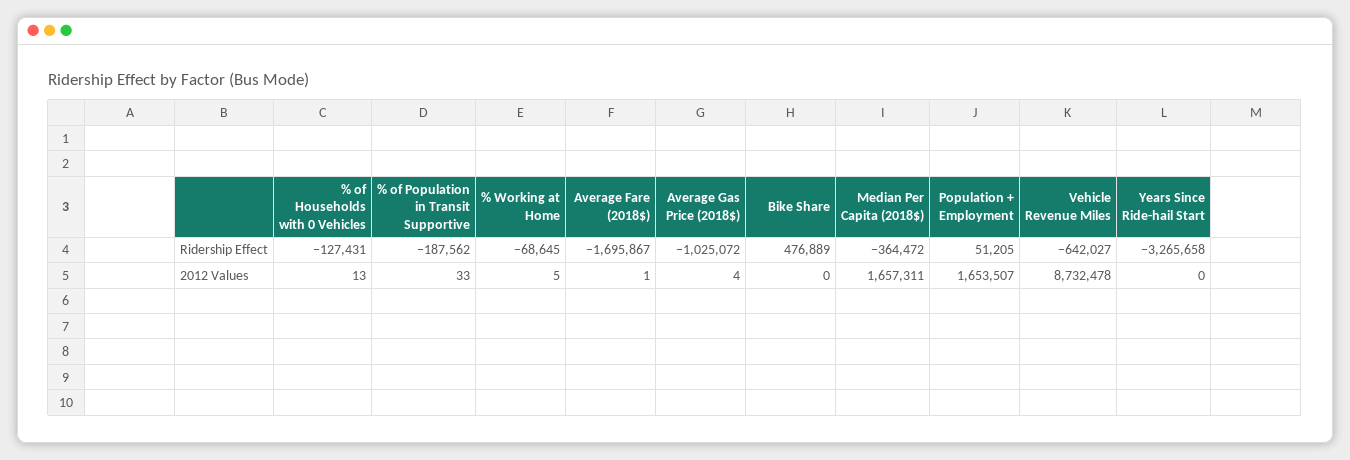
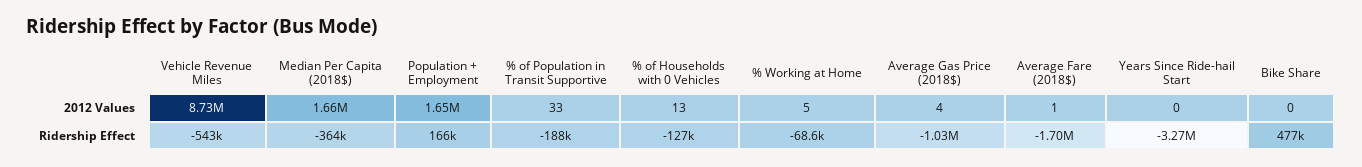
Population + Employment, Ridership Effect: 51205 -> 166000
Vehicle Revenue Miles, Ridership Effect: -642027 -> -543000

